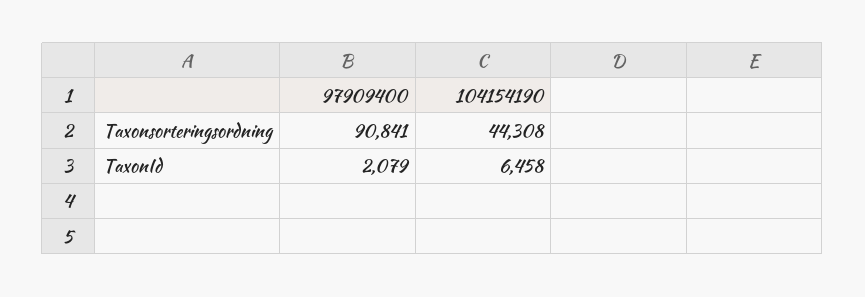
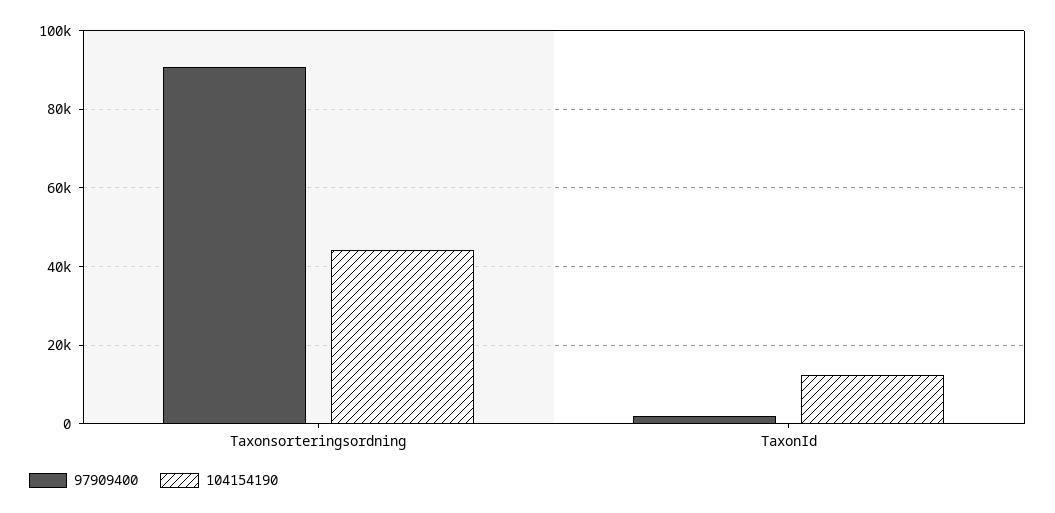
104154190, TaxonId: 6458 -> 12000

